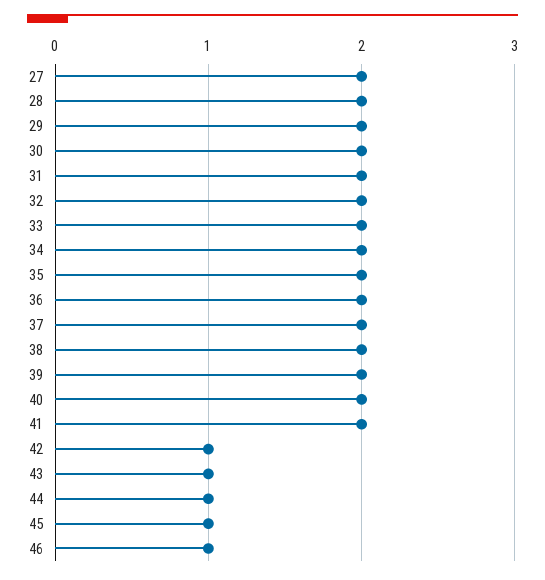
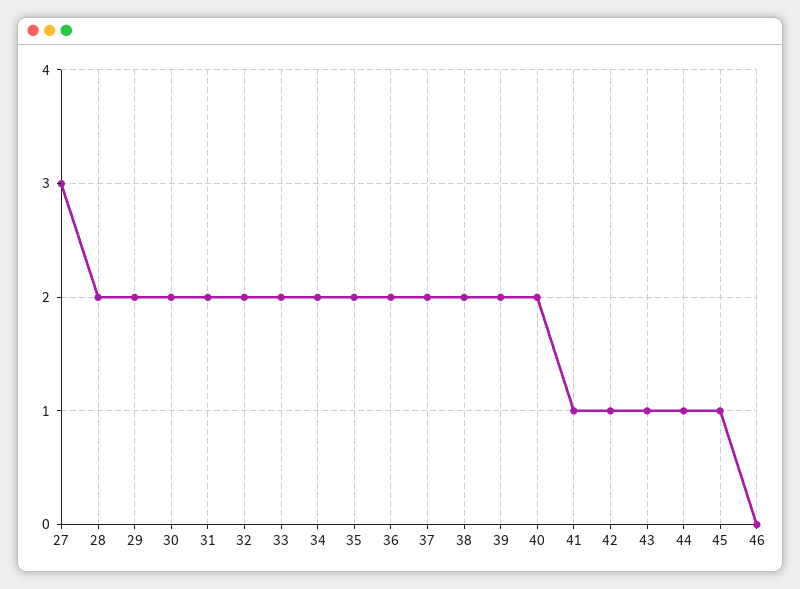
27: 2 -> 3
41: 2 -> 1
46: 1 -> 0

